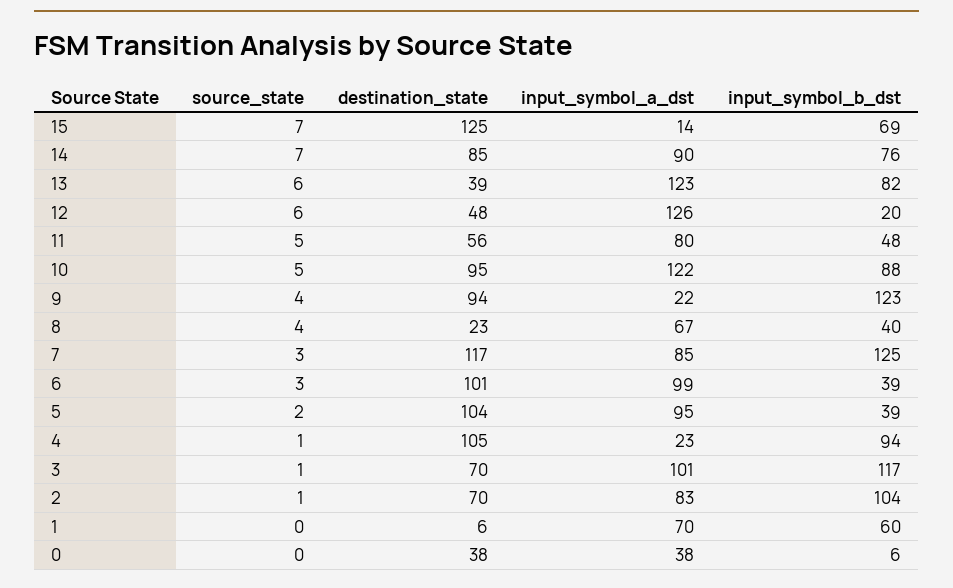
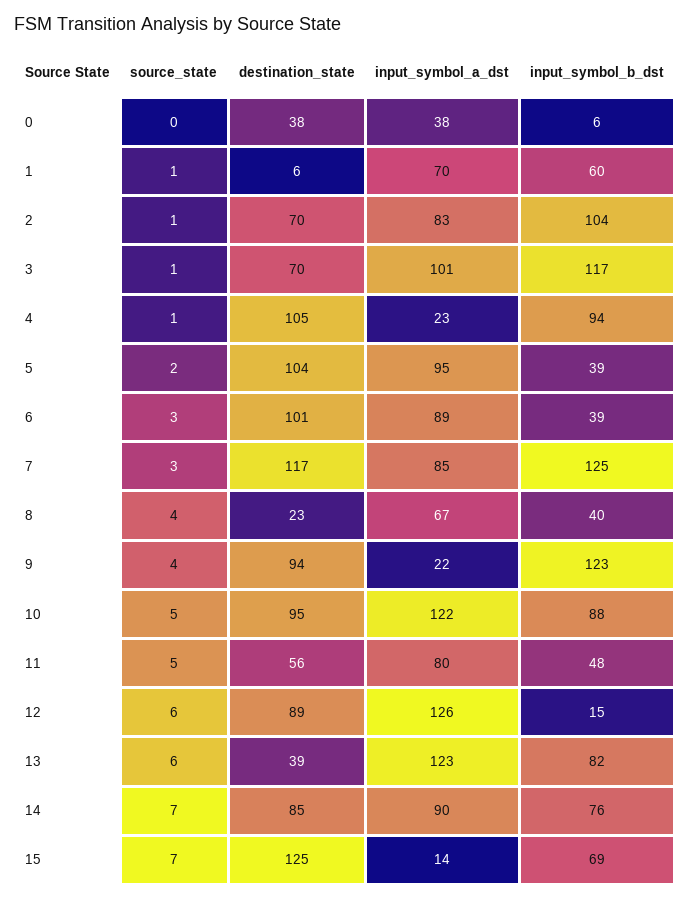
destination_state, 12: 48 -> 89
input_symbol_b_dst, 12: 20 -> 15
input_symbol_a_dst, 6: 99 -> 89
source_state, 1: 0 -> 1

